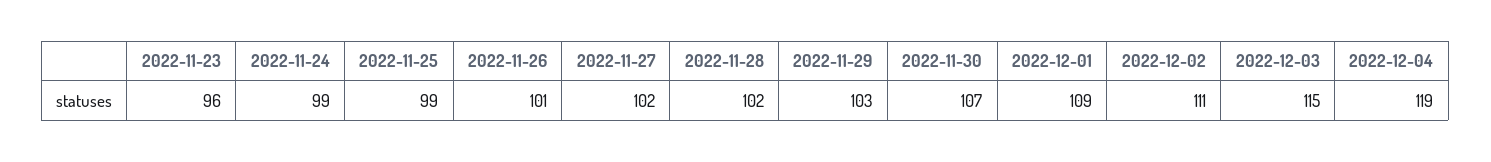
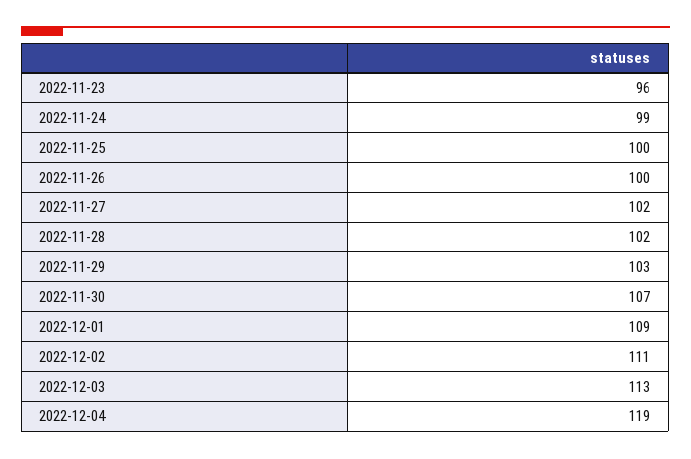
2022-11-25: 99 -> 100
2022-11-26: 101 -> 100
2022-12-03: 115 -> 113

